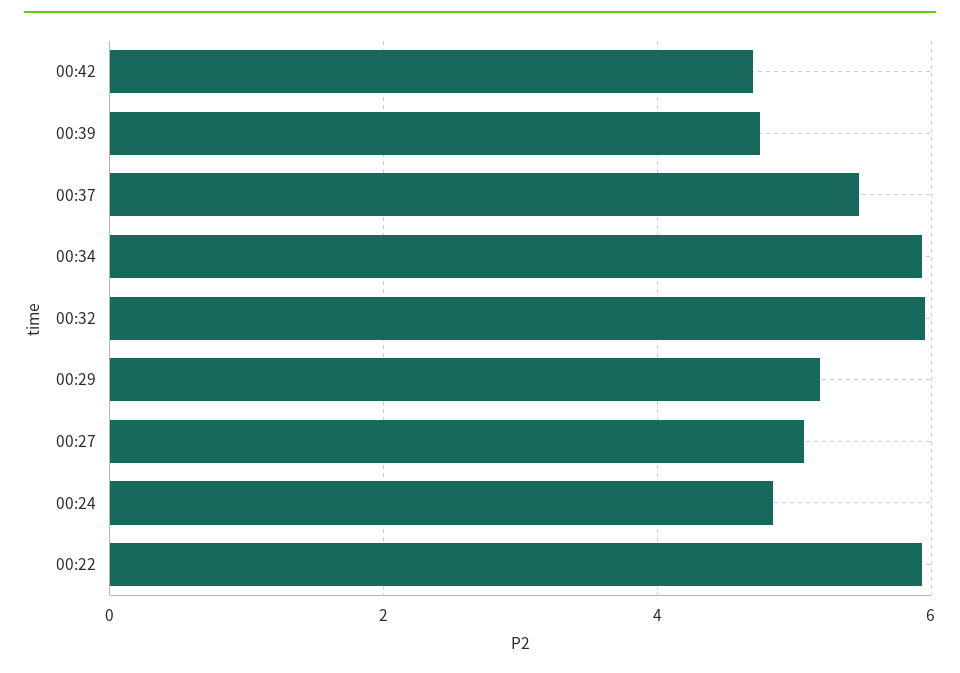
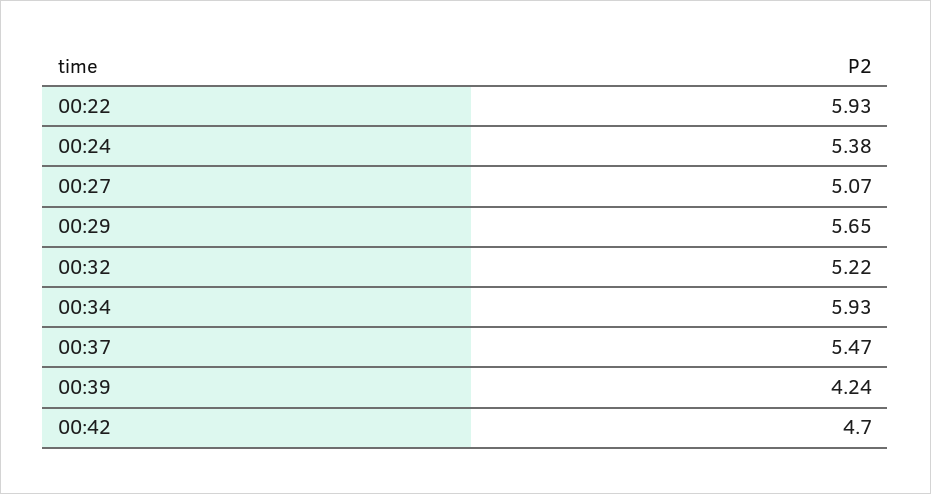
00:39: 4.8 -> 4.24
00:32: 6 -> 5.22
00:29: 5.2 -> 5.65
00:24: 4.8 -> 5.38

